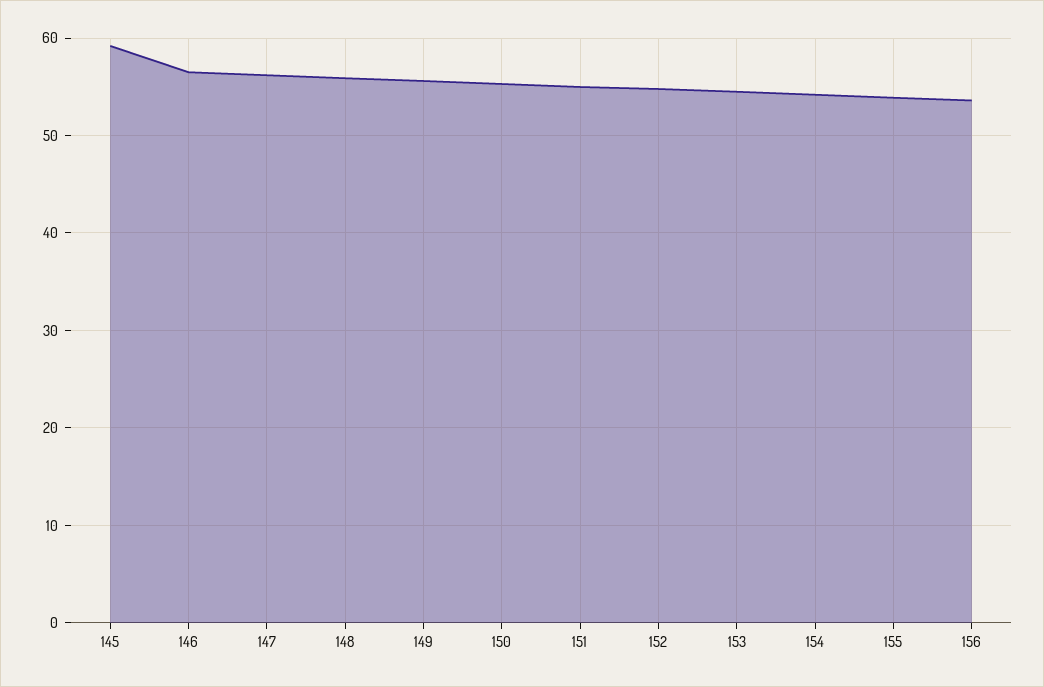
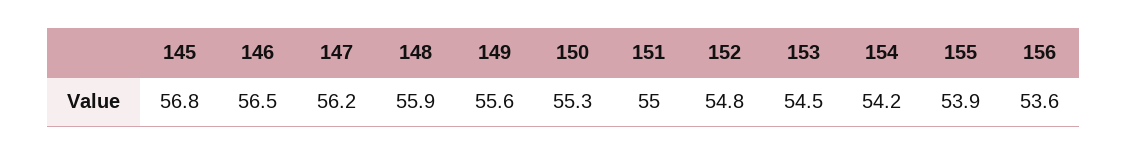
145: 59 -> 56.8

